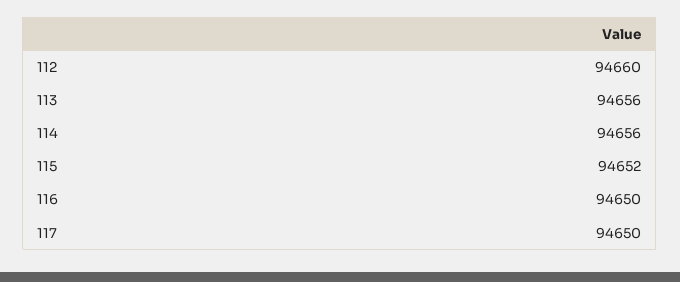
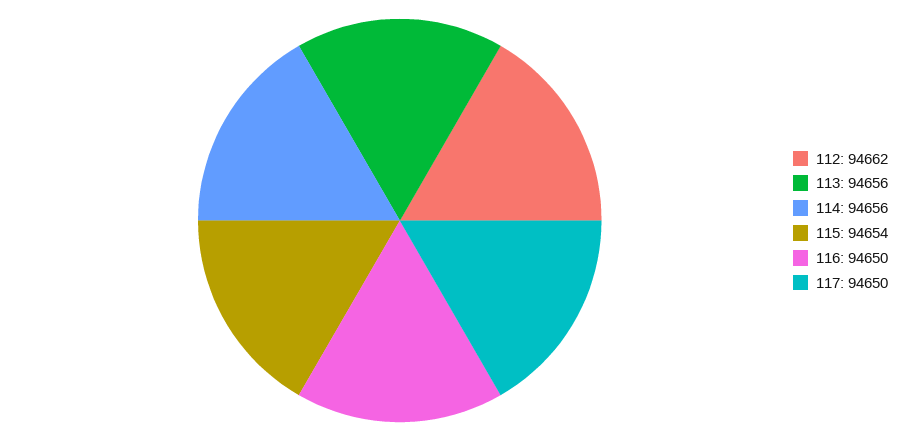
112: 94660 -> 94662
115: 94652 -> 94654

